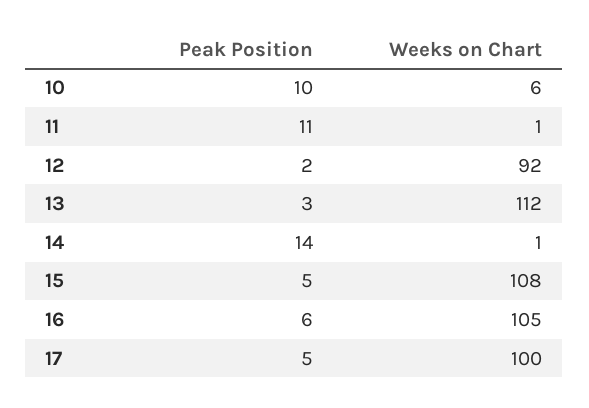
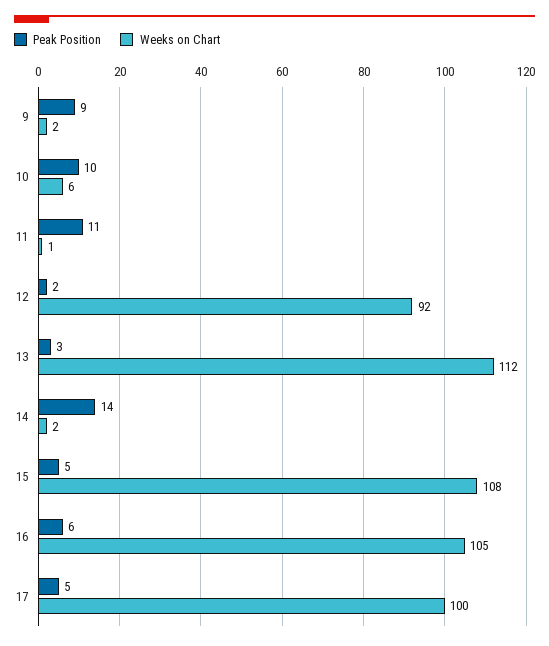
Weeks on Chart, 14: 1 -> 2
Peak Position, 9: none -> 9
Weeks on Chart, 9: none -> 2

